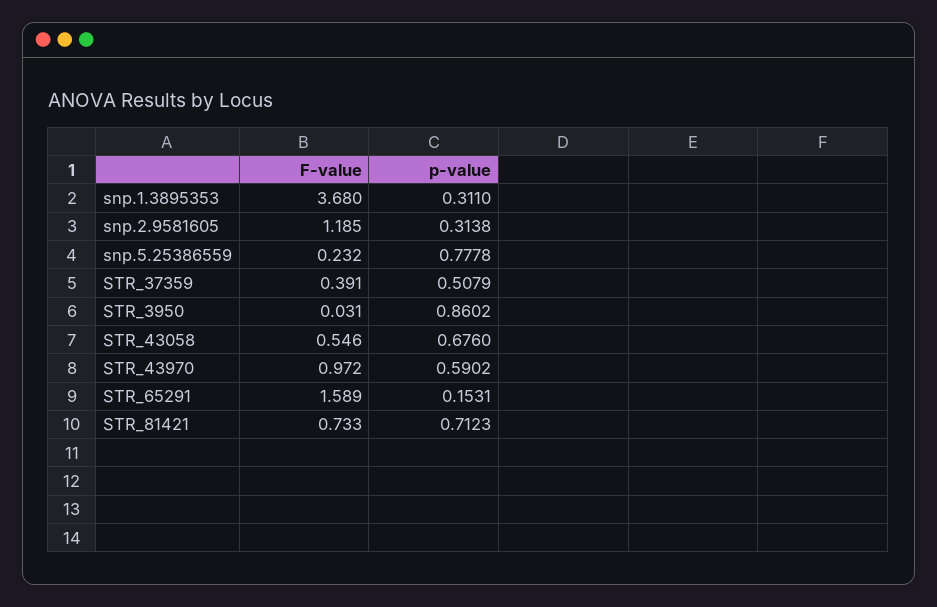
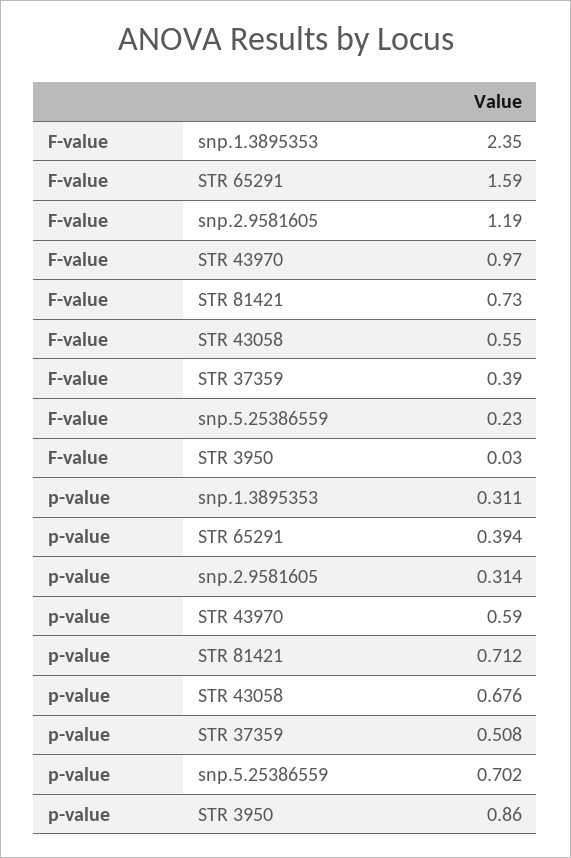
F-value, snp.1.3895353: 3.68 -> 2.35
p-value, snp.5.25386559: 0.7778 -> 0.702
p-value, STR_65291: 0.1531 -> 0.394

